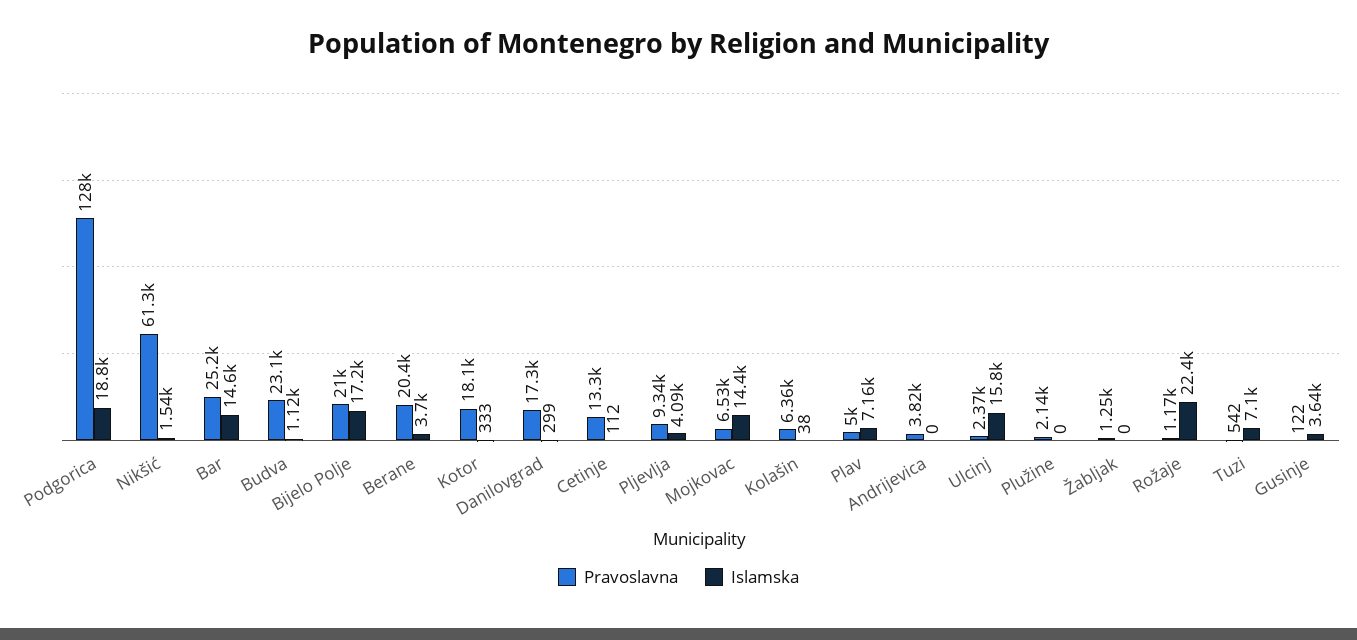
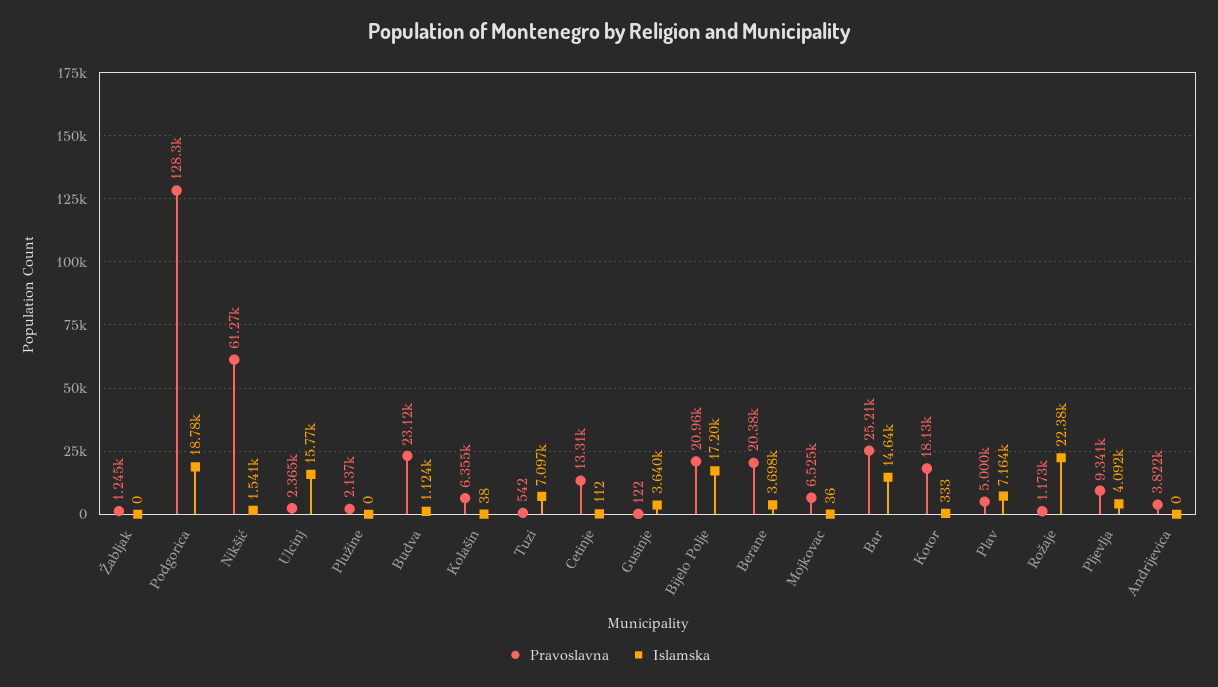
Pravoslavna, Danilovgrad: 17300 -> none
Islamska, Danilovgrad: 299 -> none
Islamska, Mojkovac: 14400 -> 36

